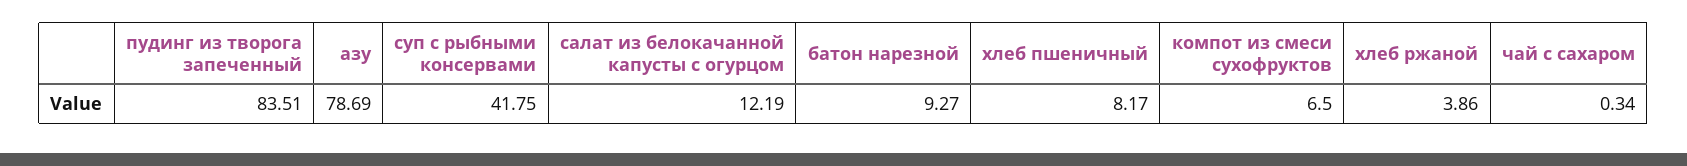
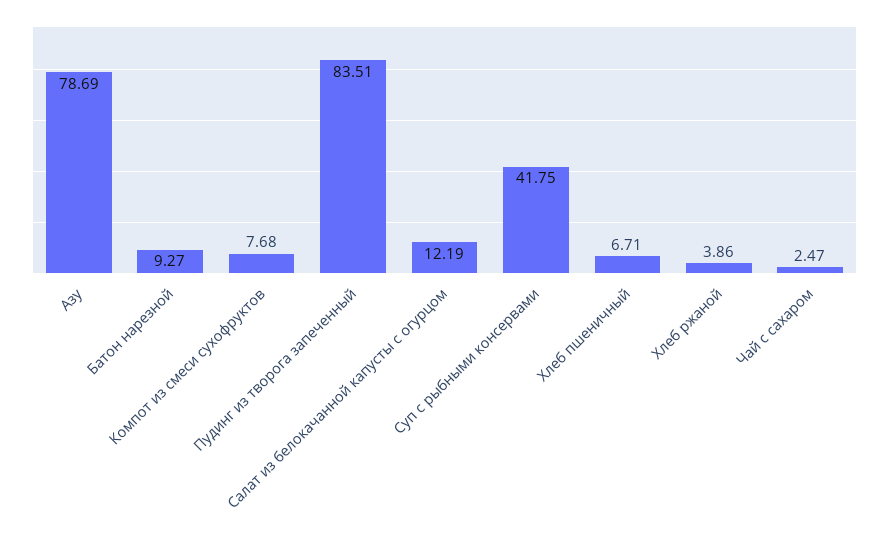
хлеб пшеничный: 8.17 -> 6.71
компот из смеси сухофруктов: 6.5 -> 7.68
чай с сахаром: 0.34 -> 2.47

